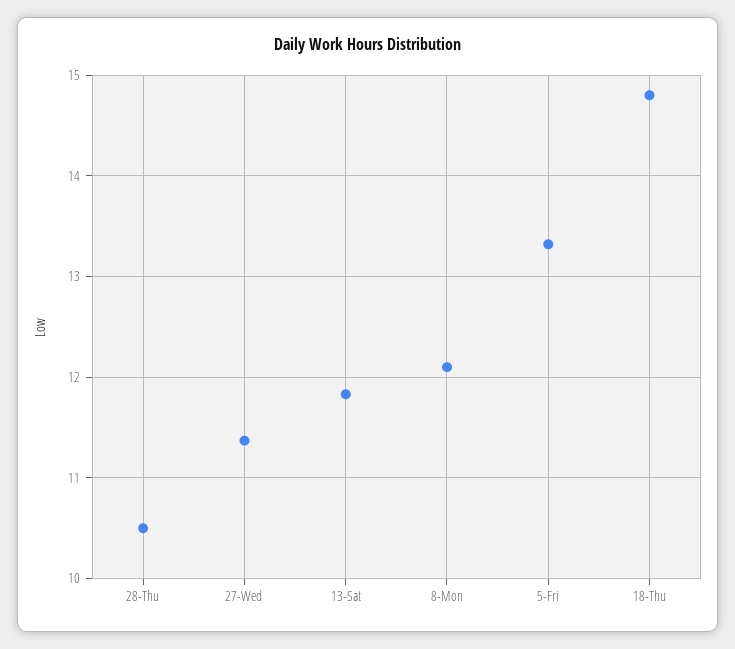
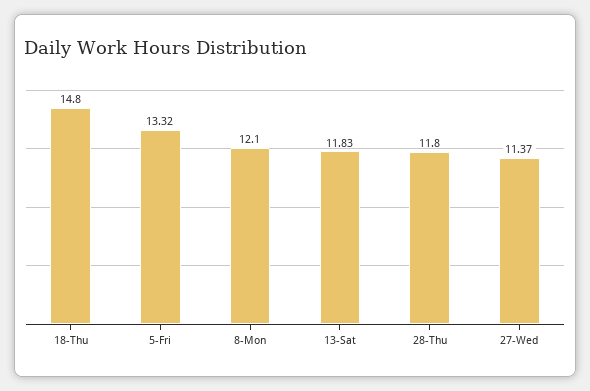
28-Thu: 10.5 -> 11.8

